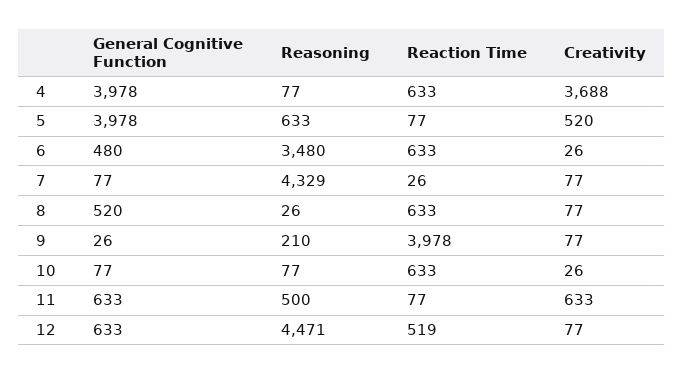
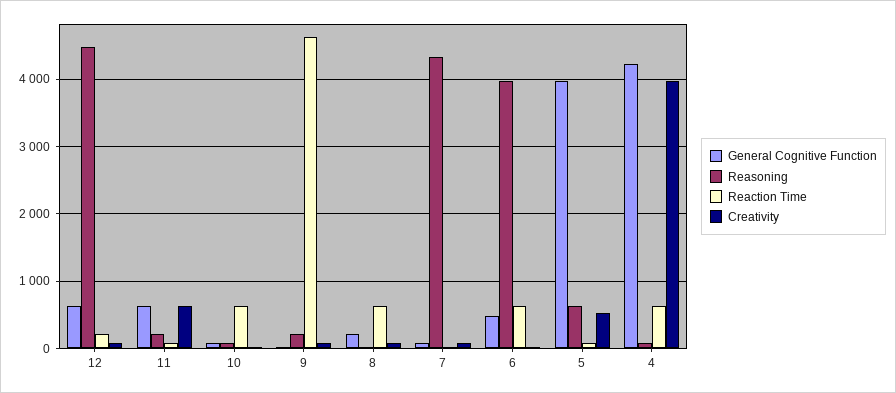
General Cognitive Function, 4: 3978 -> 4200
Creativity, 4: 3688 -> 4000
Reasoning, 6: 3480 -> 4000
General Cognitive Function, 8: 520 -> 200
Reaction Time, 9: 3978 -> 4600
Reasoning, 11: 500 -> 200
Reaction Time, 12: 519 -> 200

